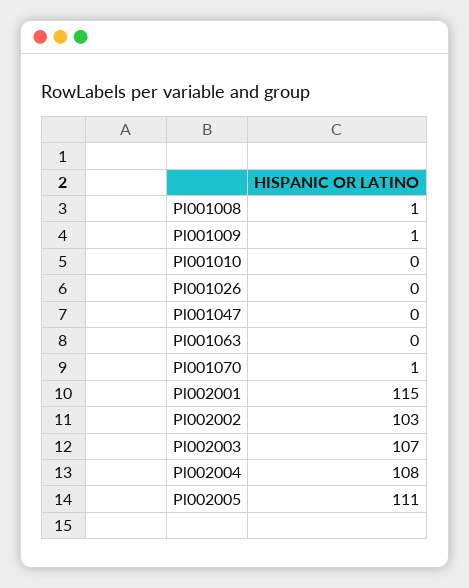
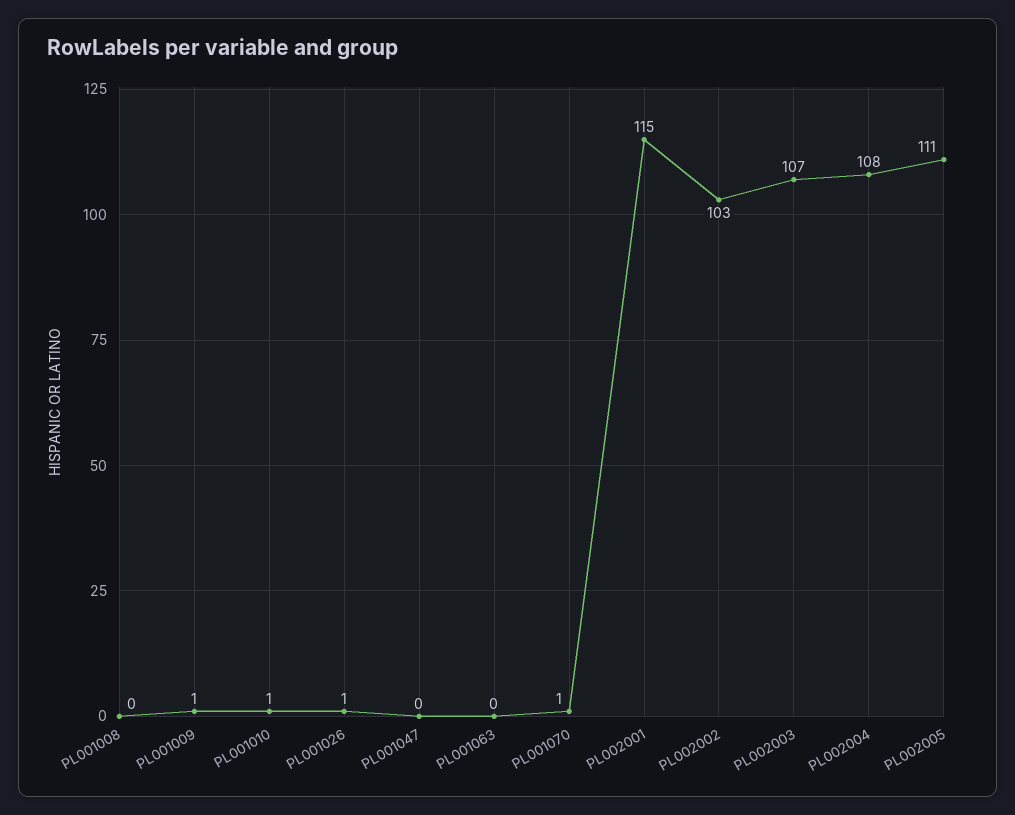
Pl001008: 1 -> 0
Pl001010: 0 -> 1
Pl001026: 0 -> 1

